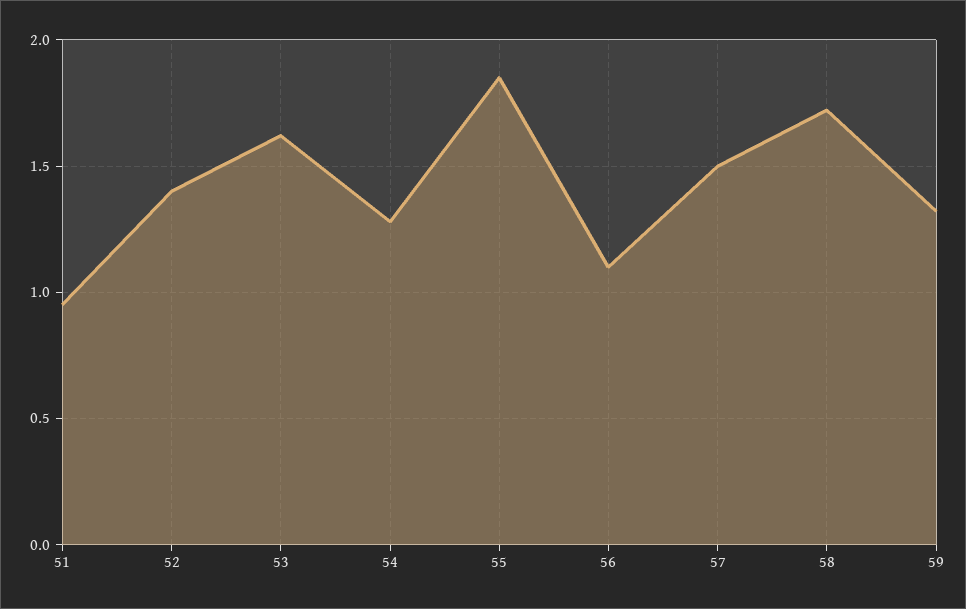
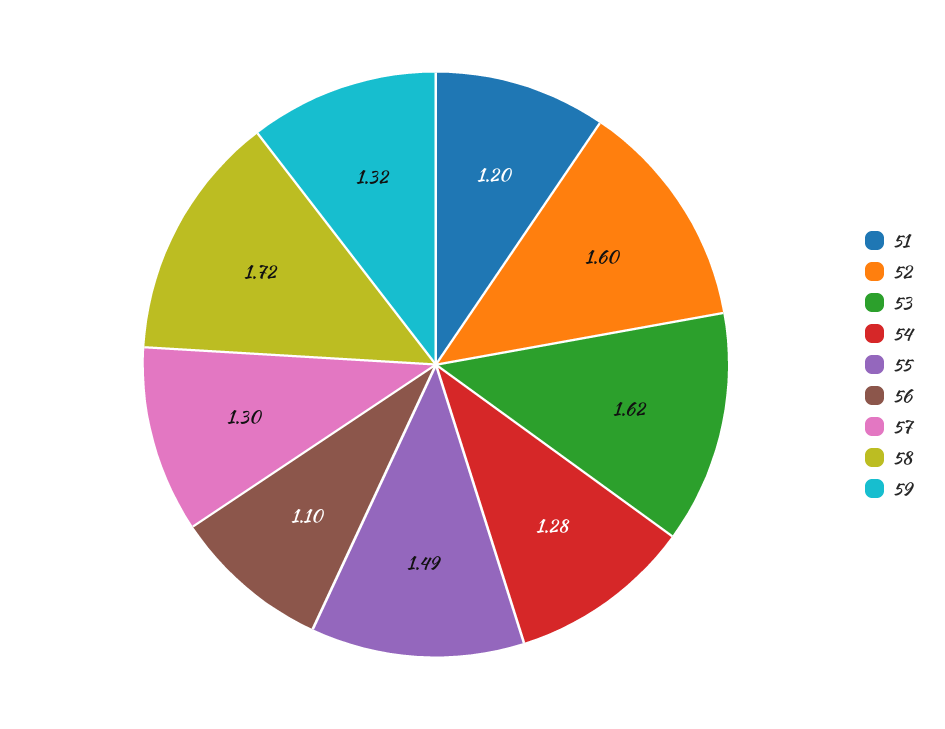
51: 0.95 -> 1.2
52: 1.4 -> 1.6
55: 1.85 -> 1.49
57: 1.5 -> 1.3

